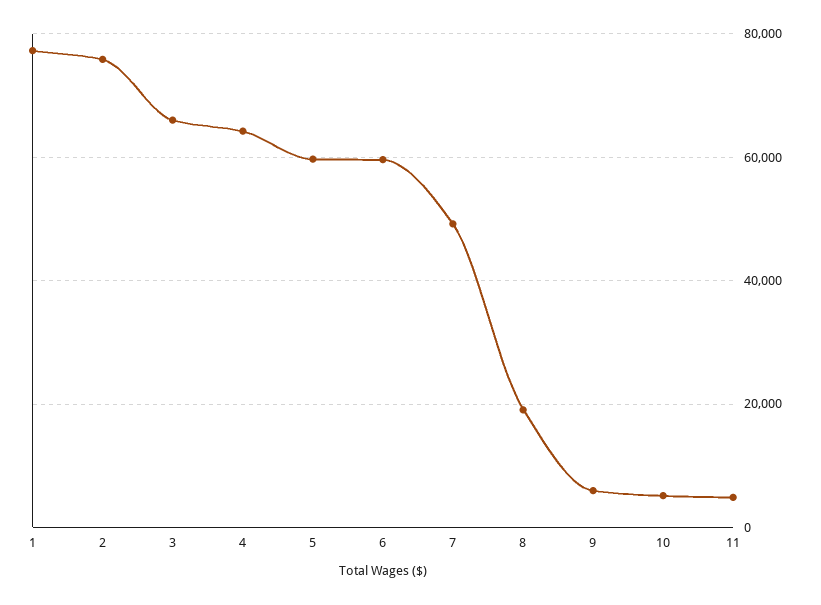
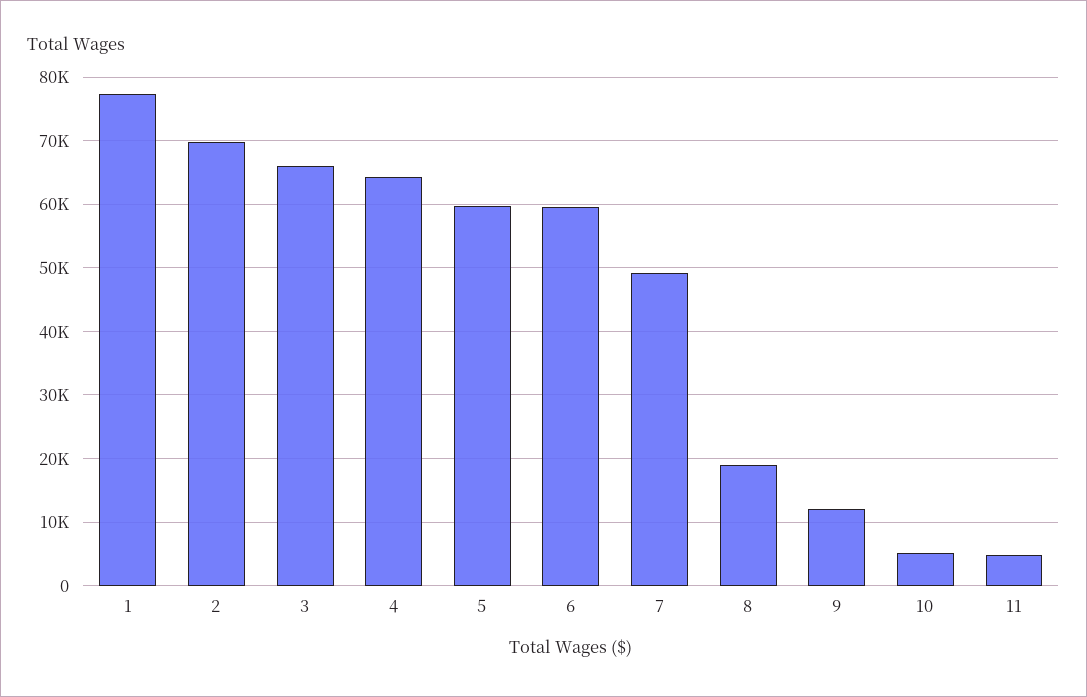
2: 76000 -> 70000
9: 6000 -> 12000

